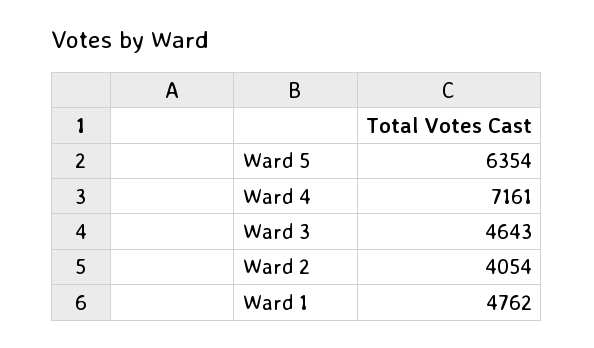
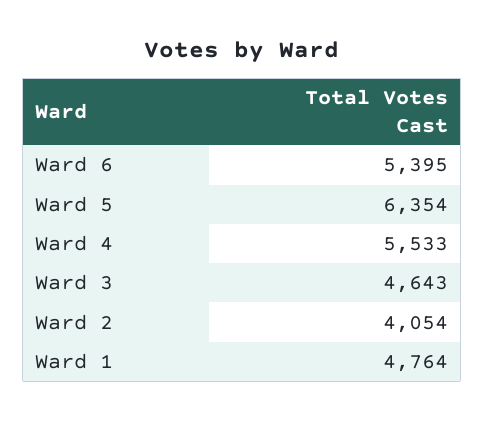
Ward 4: 7161 -> 5533
Ward 1: 4762 -> 4764
Ward 6: none -> 5395

